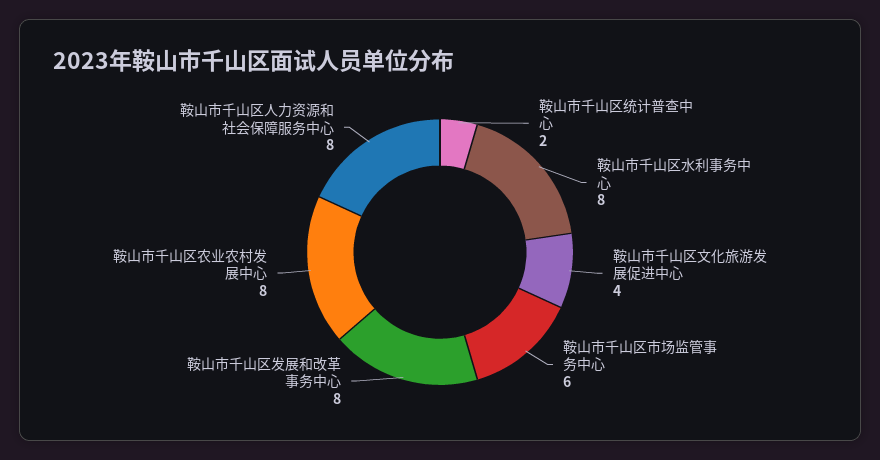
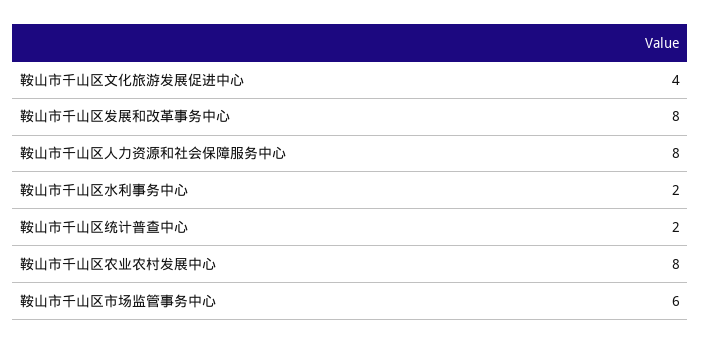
鞍山市千山区水利事务中心: 8 -> 2

